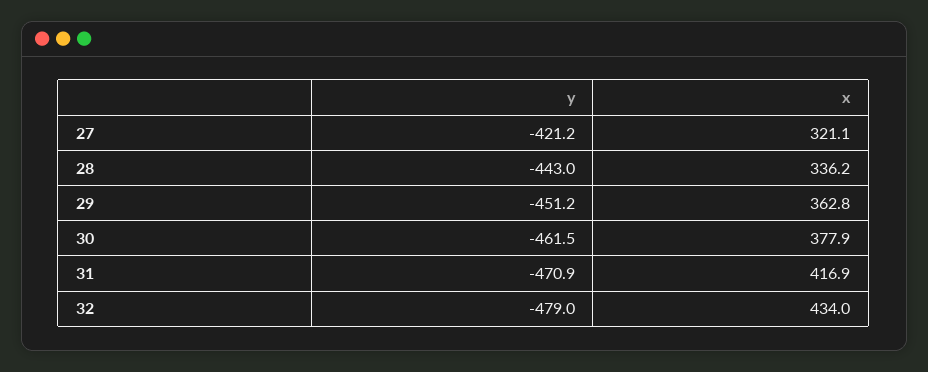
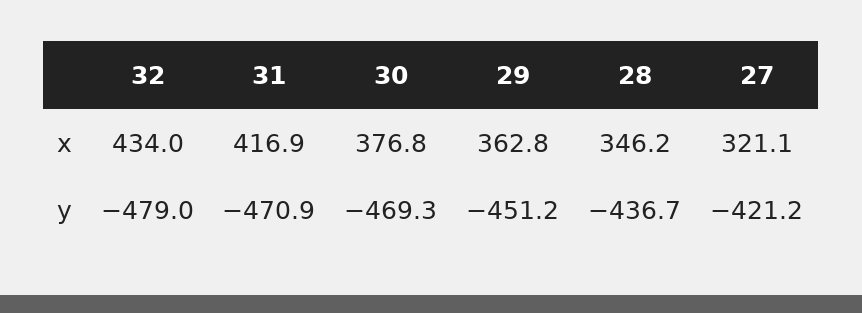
y, 28: -443 -> -436.7
x, 28: 336.2 -> 346.2
y, 30: -461.5 -> -469.3
x, 30: 377.9 -> 376.8

